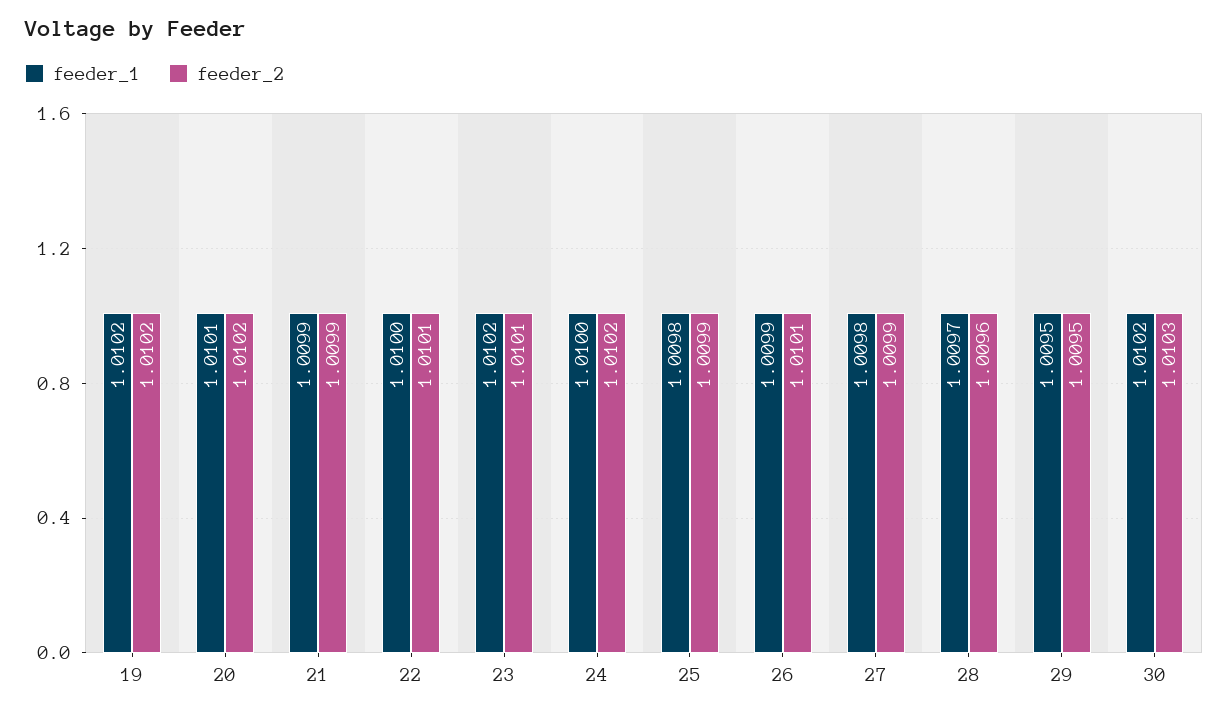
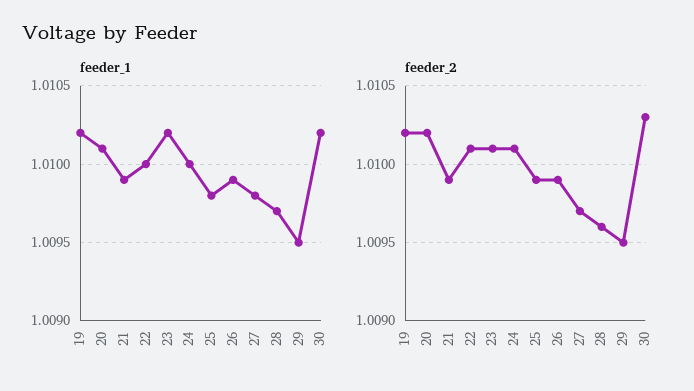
feeder_2, 24: 1.0102 -> 1.0101
feeder_2, 26: 1.0101 -> 1.0099
feeder_2, 27: 1.0099 -> 1.0097

